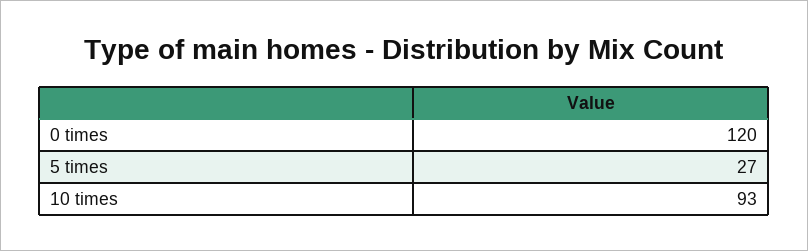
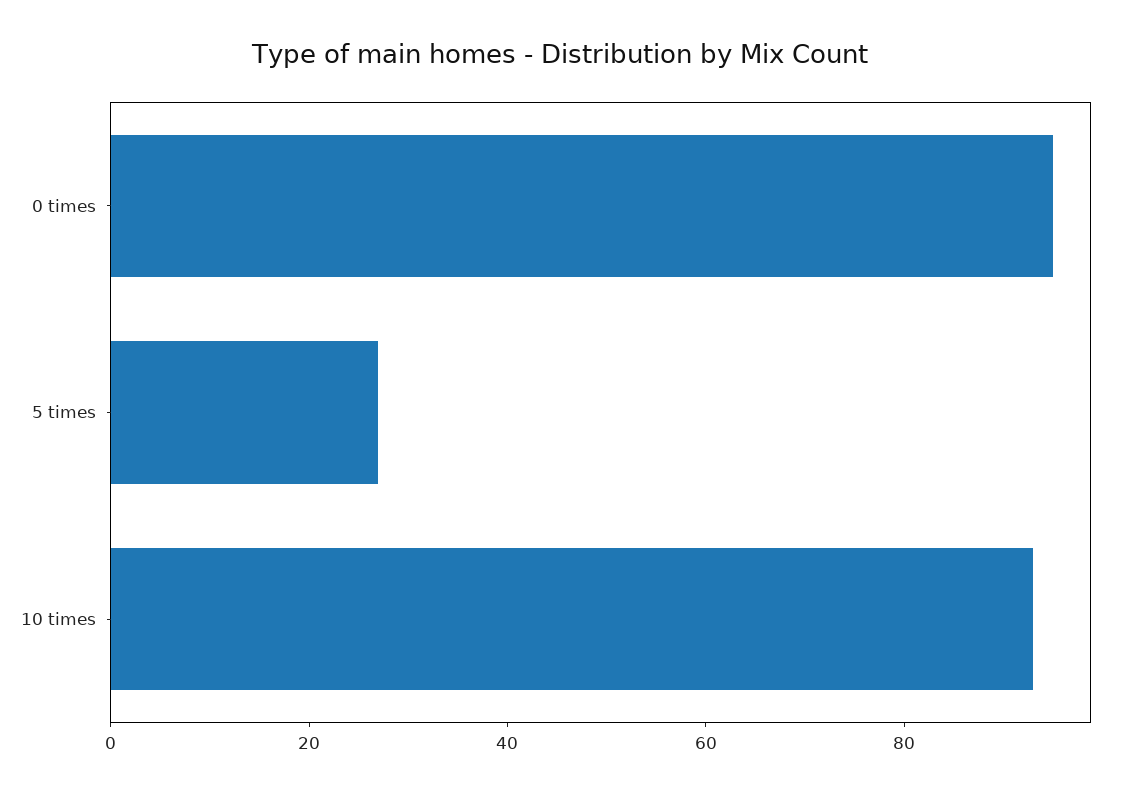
0 times: 120 -> 95

